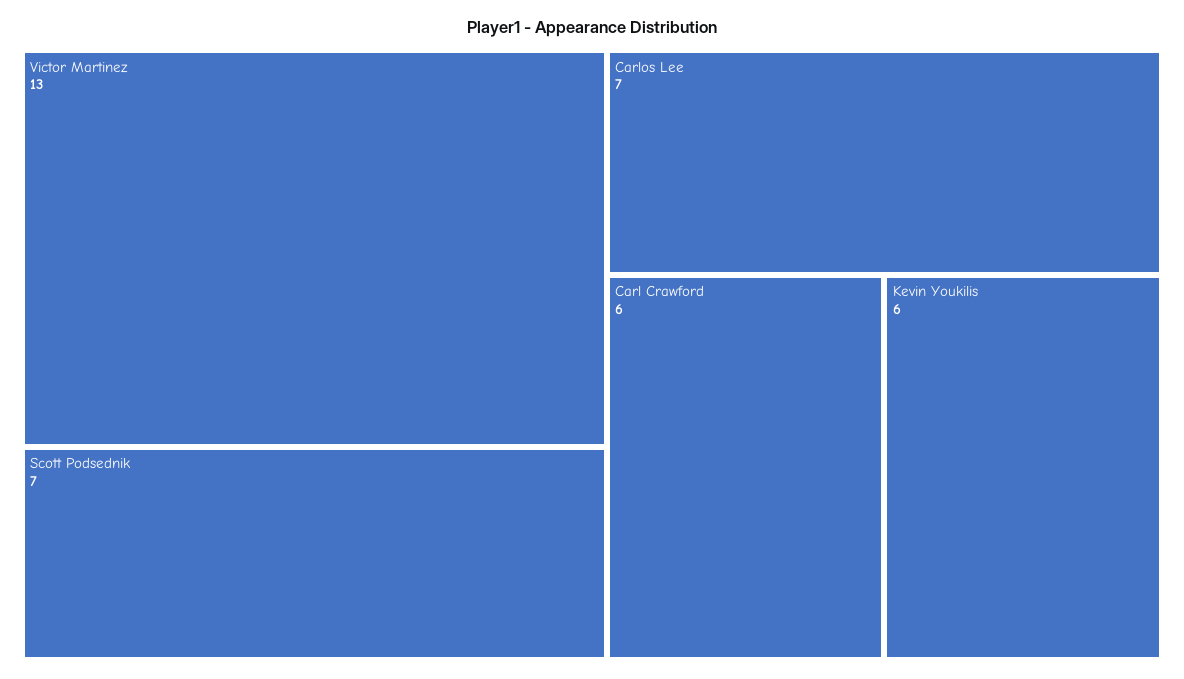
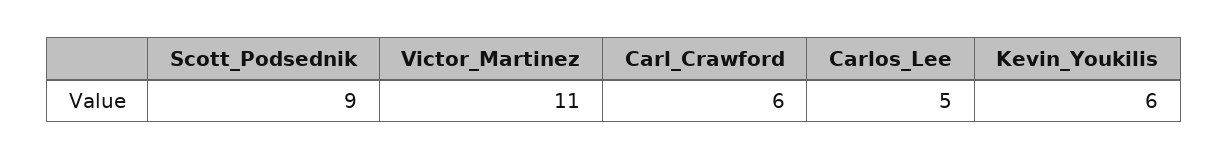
Victor Martinez: 13 -> 11
Scott Podsednik: 7 -> 9
Carlos Lee: 7 -> 5

